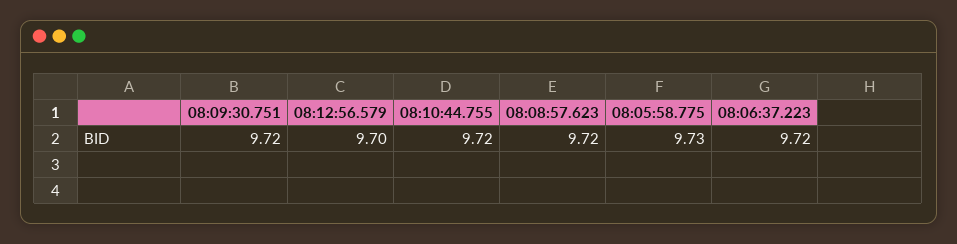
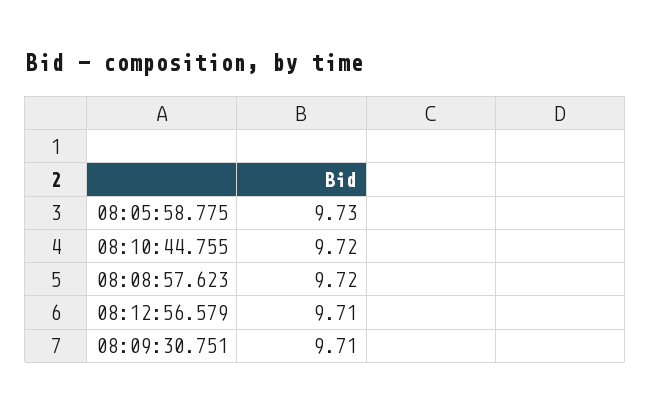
08:09:30.751: 9.72 -> 9.71
08:12:56.579: 9.7 -> 9.71
08:06:37.223: 9.72 -> none

